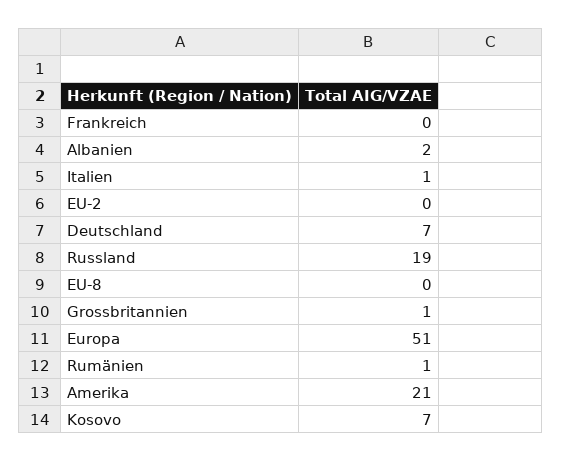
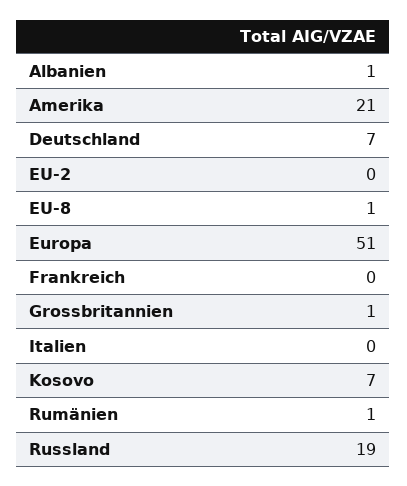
Albanien: 2 -> 1
Italien: 1 -> 0
EU-8: 0 -> 1

